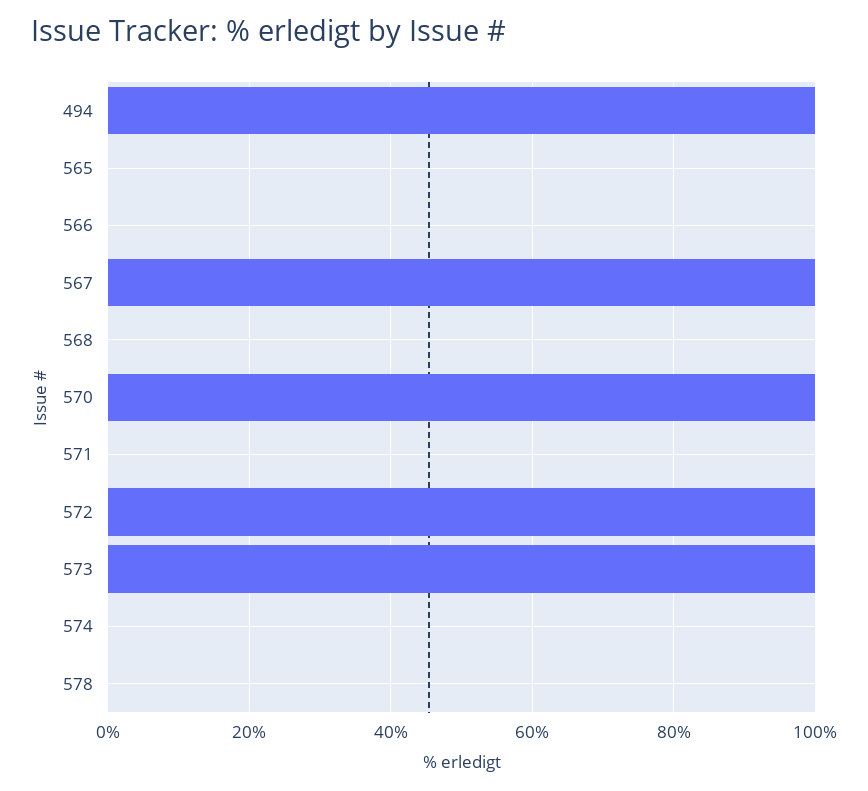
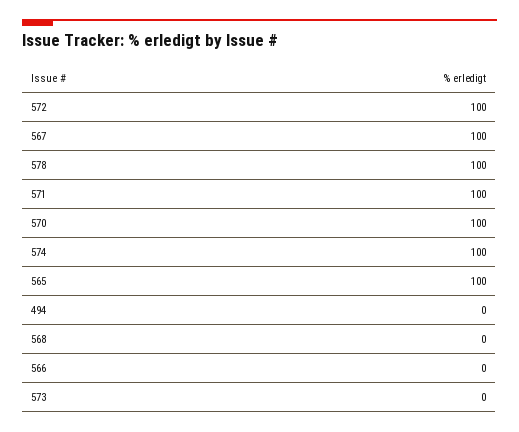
494: 100 -> 0
565: 0 -> 100
571: 0 -> 100
573: 100 -> 0
574: 0 -> 100
578: 0 -> 100

